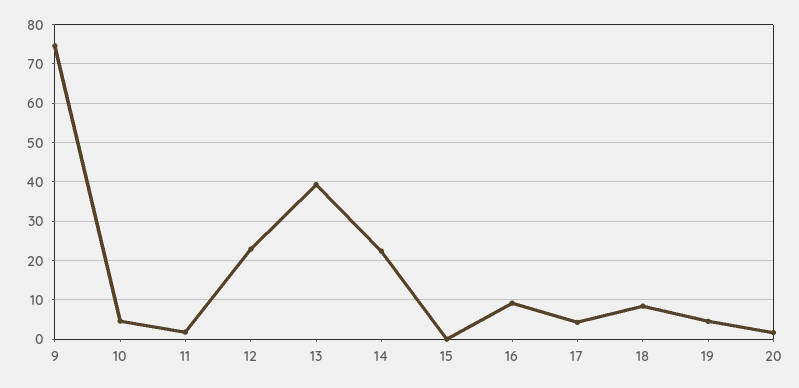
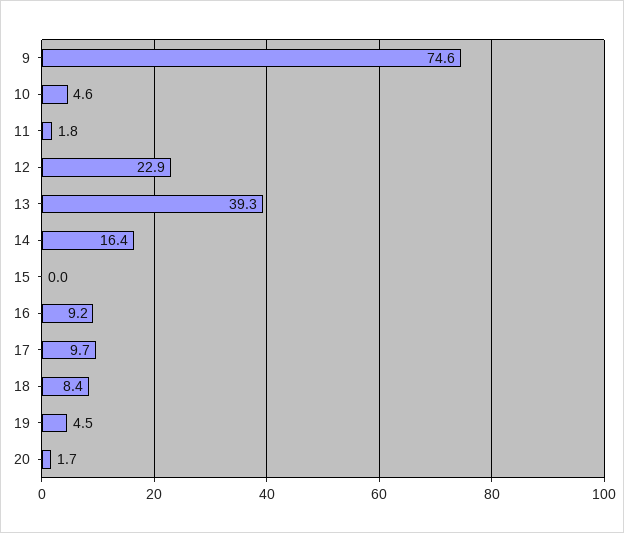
14: 22 -> 16.4
17: 4 -> 9.7

